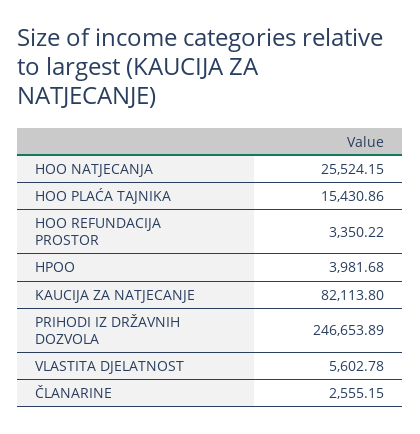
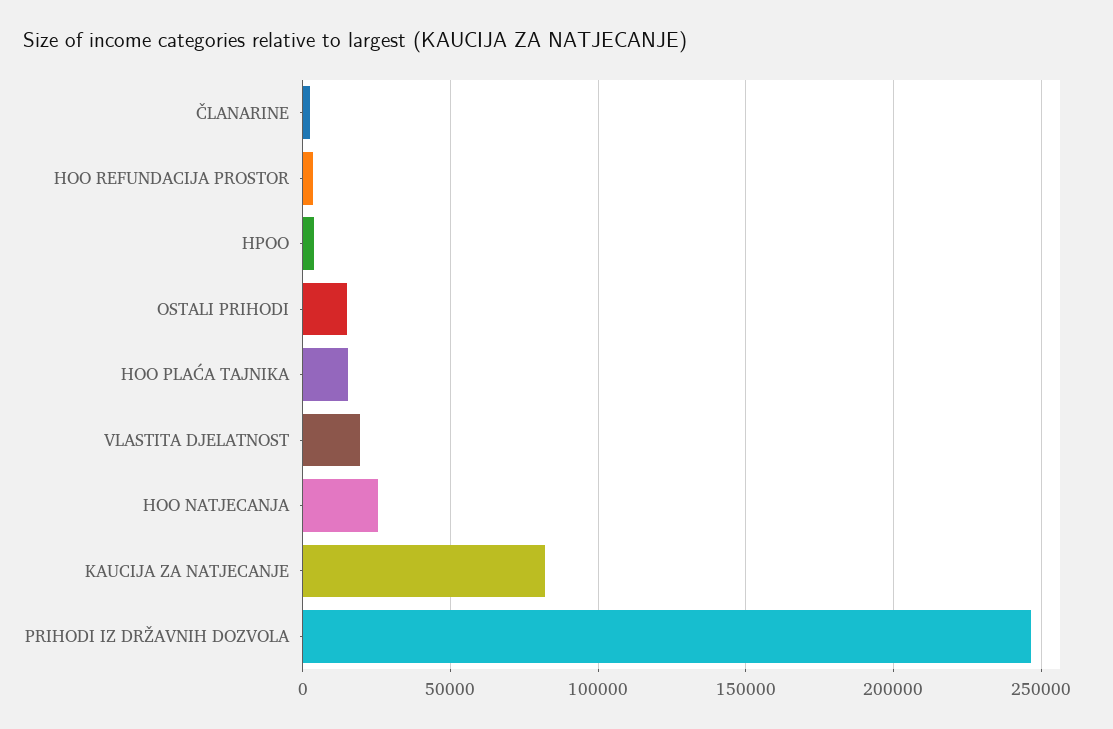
VLASTITA DJELATNOST: 5602.78 -> 20000
OSTALI PRIHODI: none -> 15000

